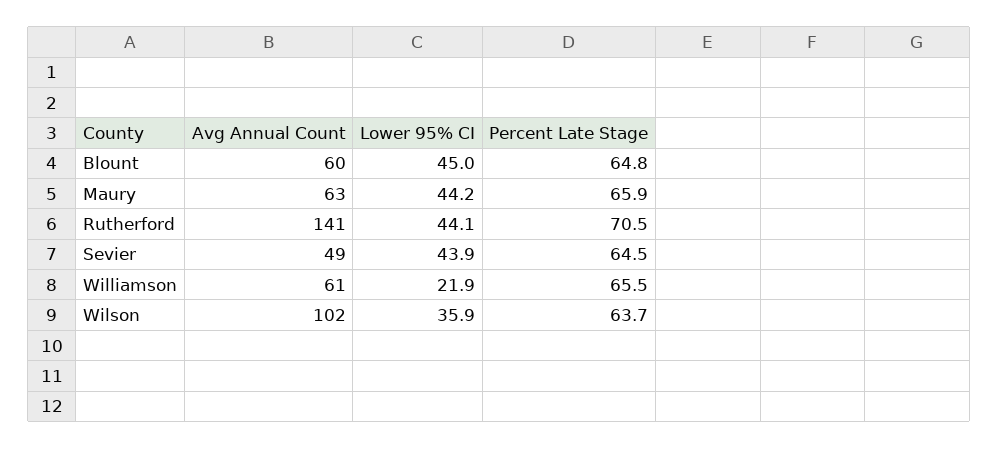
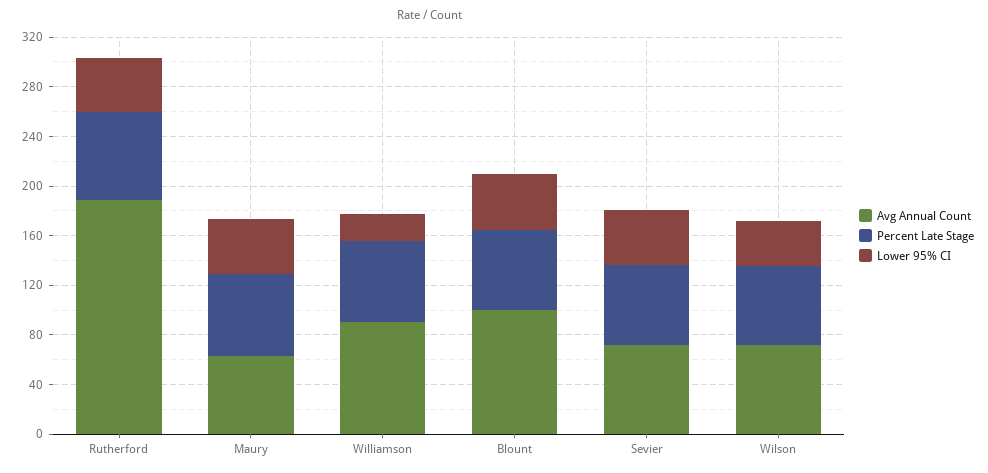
Avg Annual Count, Blount: 60 -> 100
Avg Annual Count, Rutherford: 141 -> 190
Avg Annual Count, Sevier: 49 -> 70
Avg Annual Count, Williamson: 61 -> 90
Avg Annual Count, Wilson: 102 -> 70

